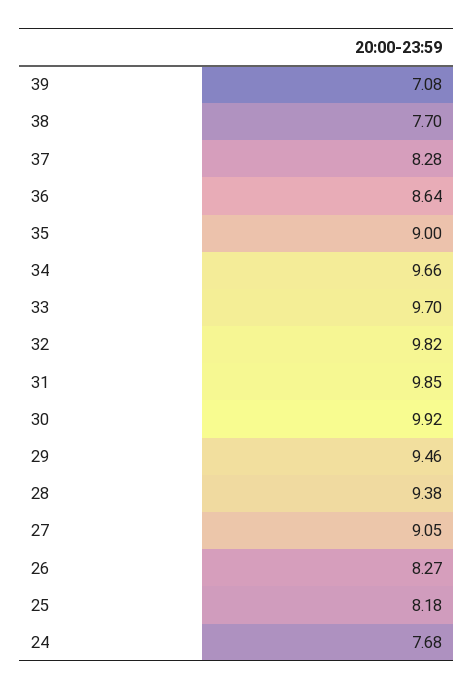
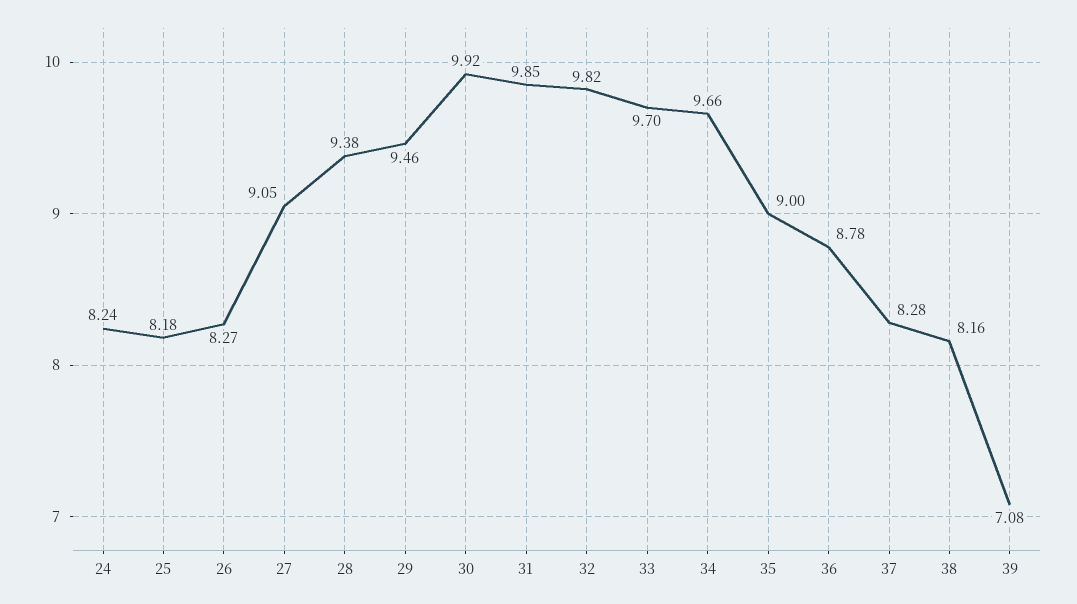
38: 7.7 -> 8.16
36: 8.64 -> 8.78
24: 7.68 -> 8.24

